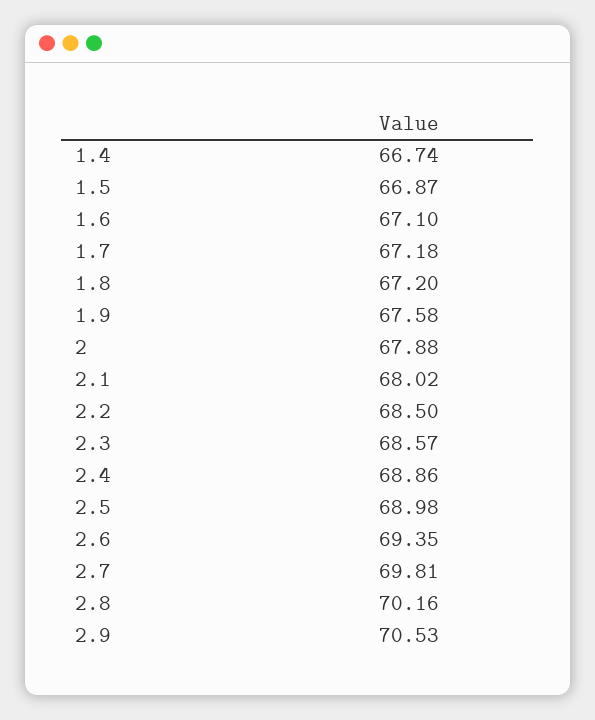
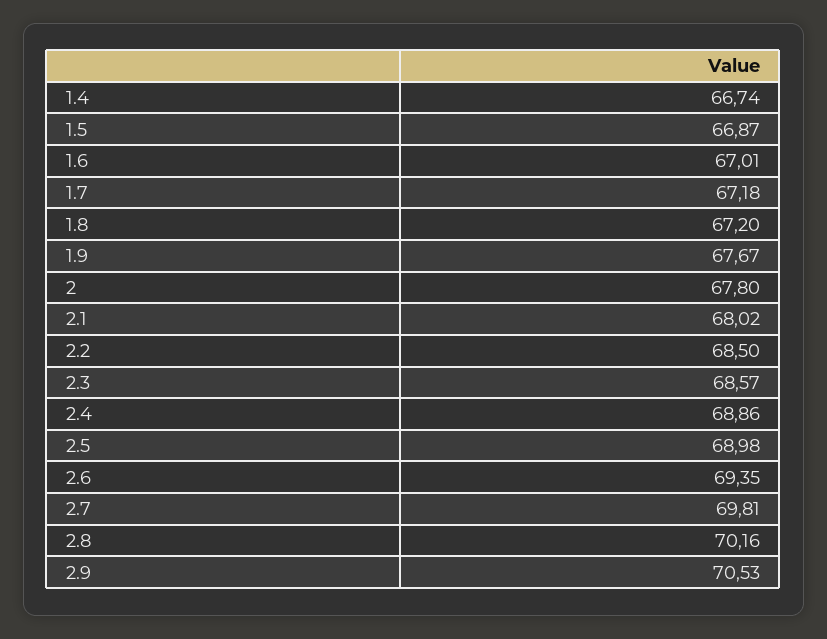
1.6: 67.1 -> 67.01
1.9: 67.58 -> 67.67
2: 67.88 -> 67.8

